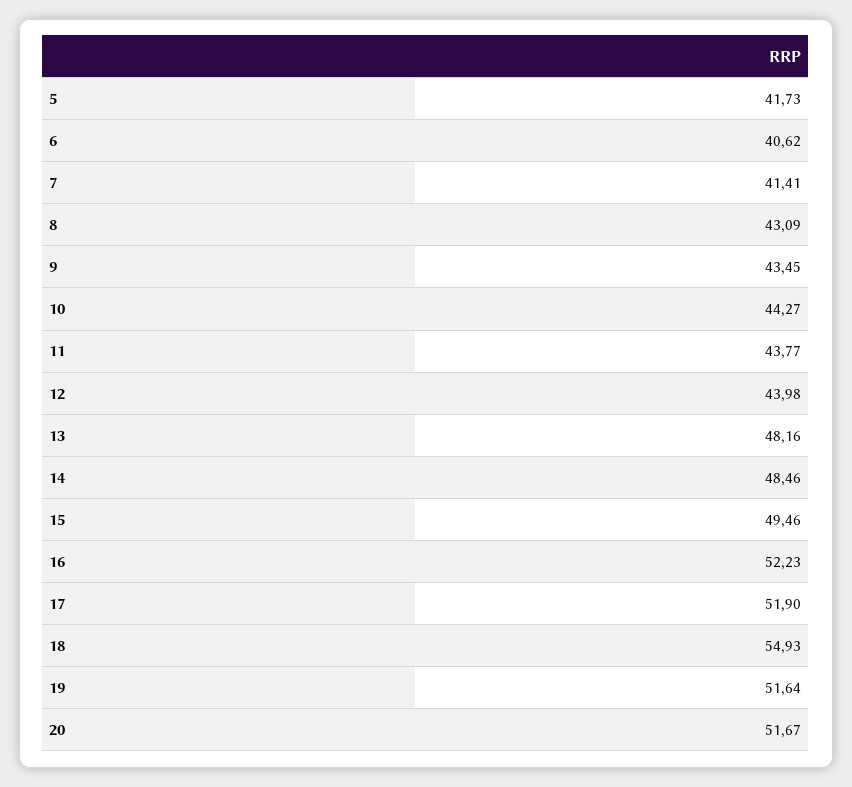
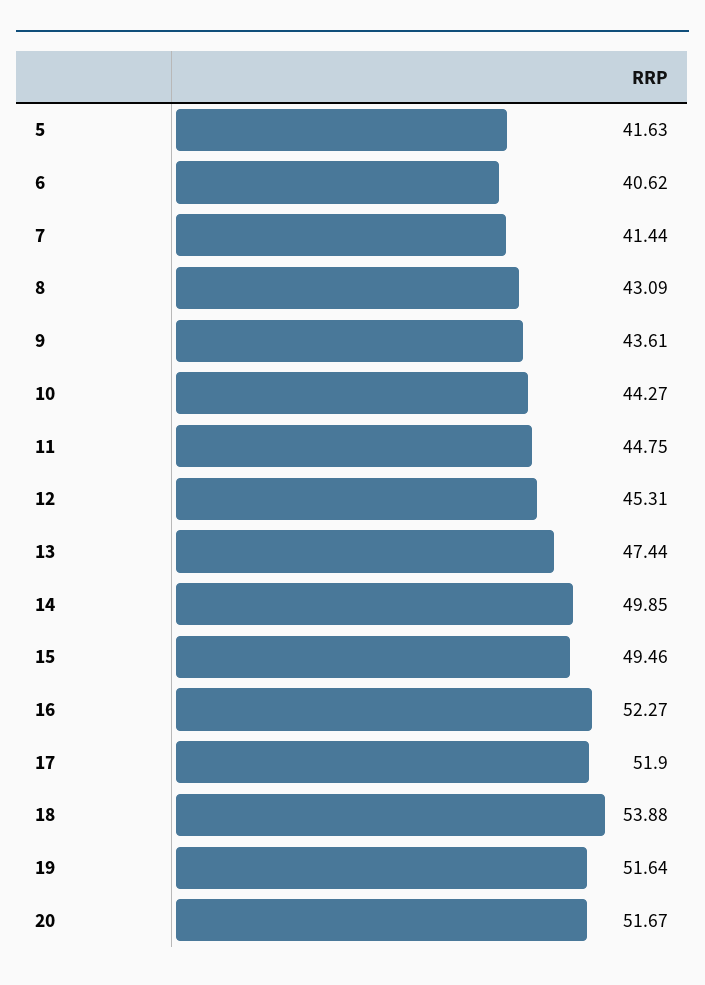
5: 41.73 -> 41.63
7: 41.41 -> 41.44
9: 43.45 -> 43.61
11: 43.77 -> 44.75
12: 43.98 -> 45.31
13: 48.16 -> 47.44
14: 48.46 -> 49.85
16: 52.23 -> 52.27
18: 54.93 -> 53.88

